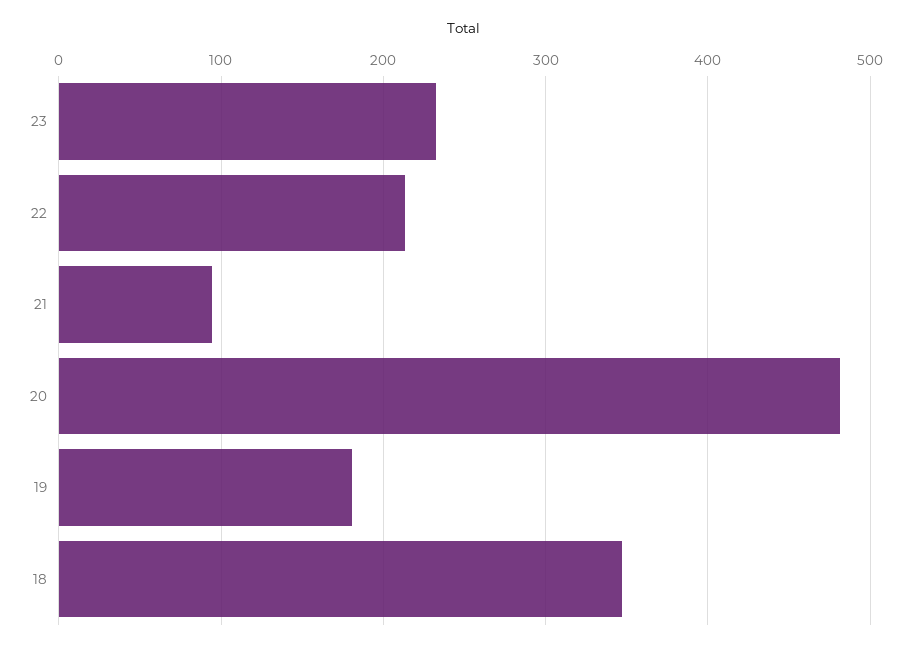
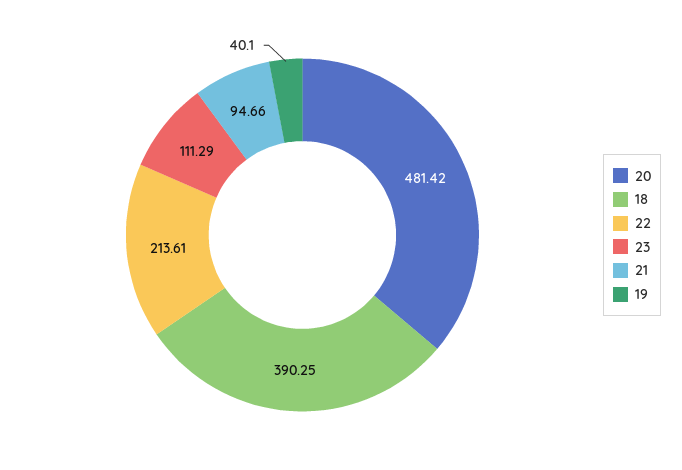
23: 230 -> 111.29
19: 180 -> 40.1
18: 350 -> 390.25

